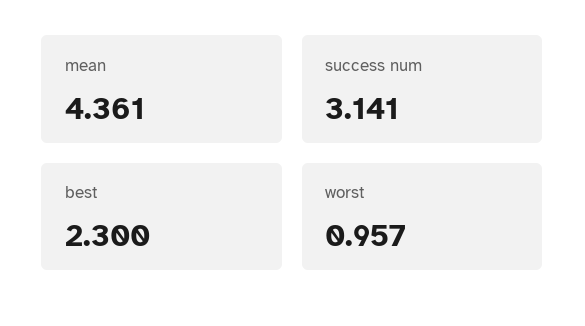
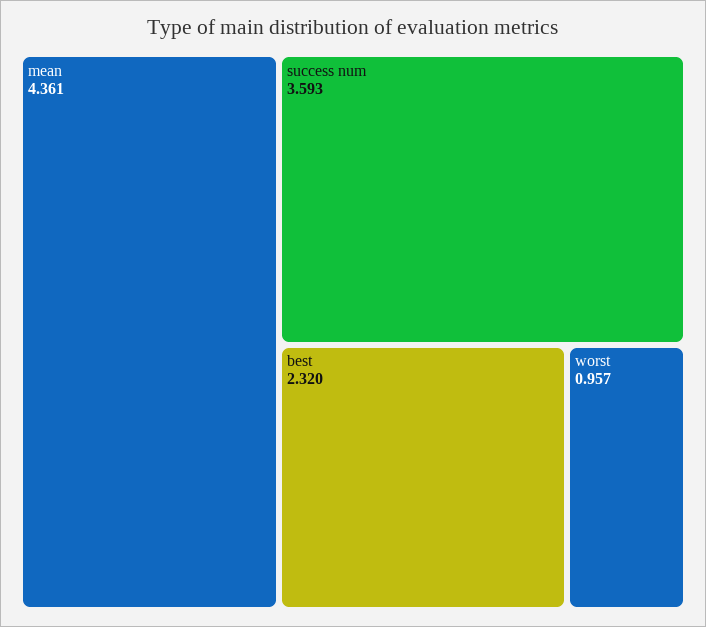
success num: 3.141 -> 3.593
best: 2.3 -> 2.32

